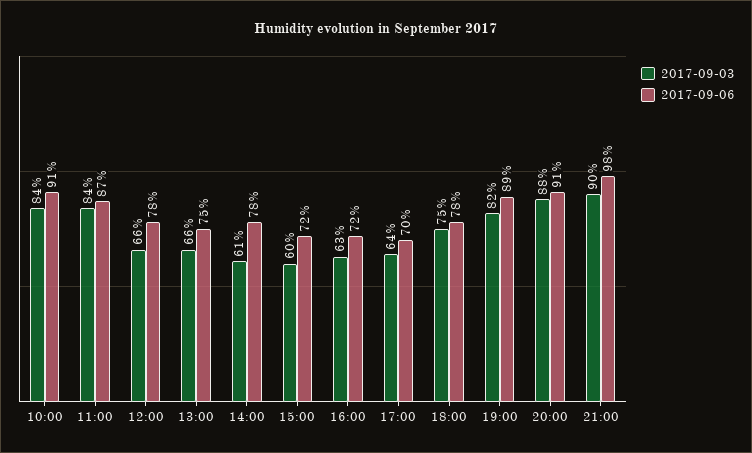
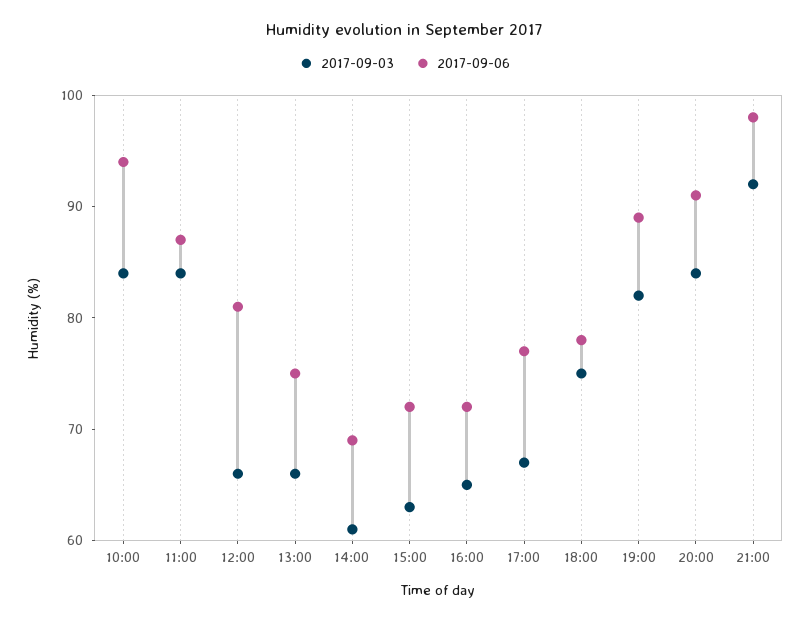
2017-09-06, 10:00: 91 -> 94
2017-09-06, 12:00: 78 -> 81
2017-09-06, 14:00: 78 -> 69
2017-09-03, 15:00: 60 -> 63
2017-09-03, 16:00: 63 -> 65
2017-09-03, 17:00: 64 -> 67
2017-09-06, 17:00: 70 -> 77
2017-09-03, 20:00: 88 -> 84
2017-09-03, 21:00: 90 -> 92

